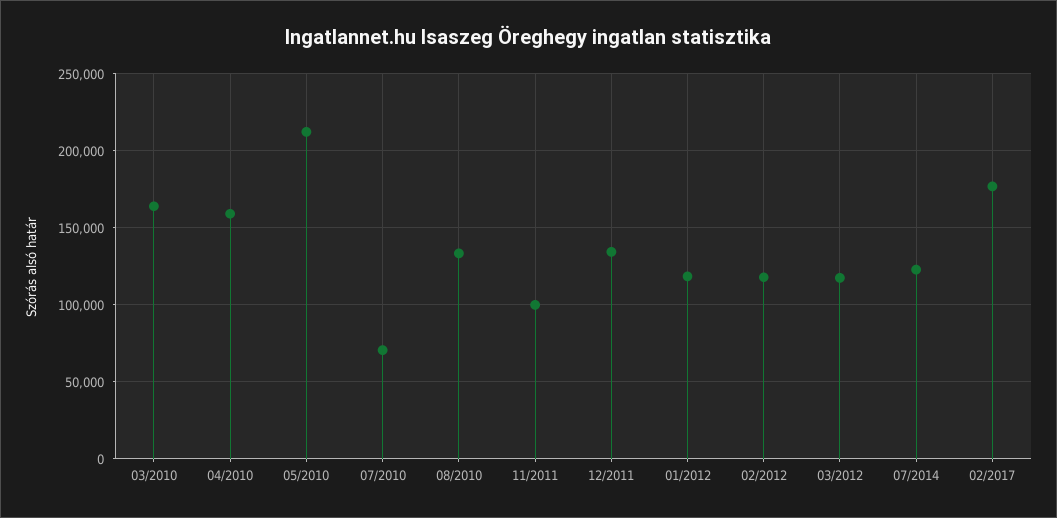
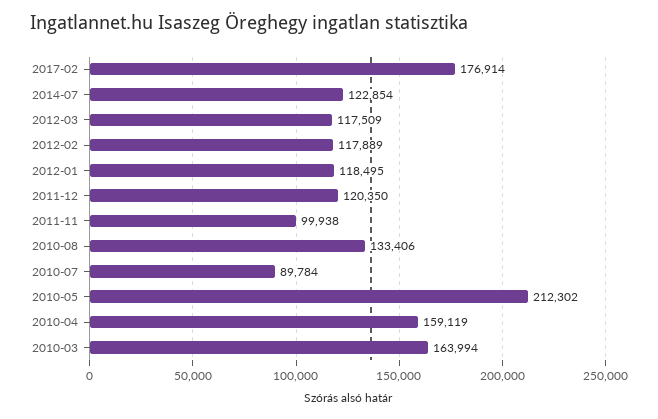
07/2010: 70000 -> 89784
12/2011: 135000 -> 120350

